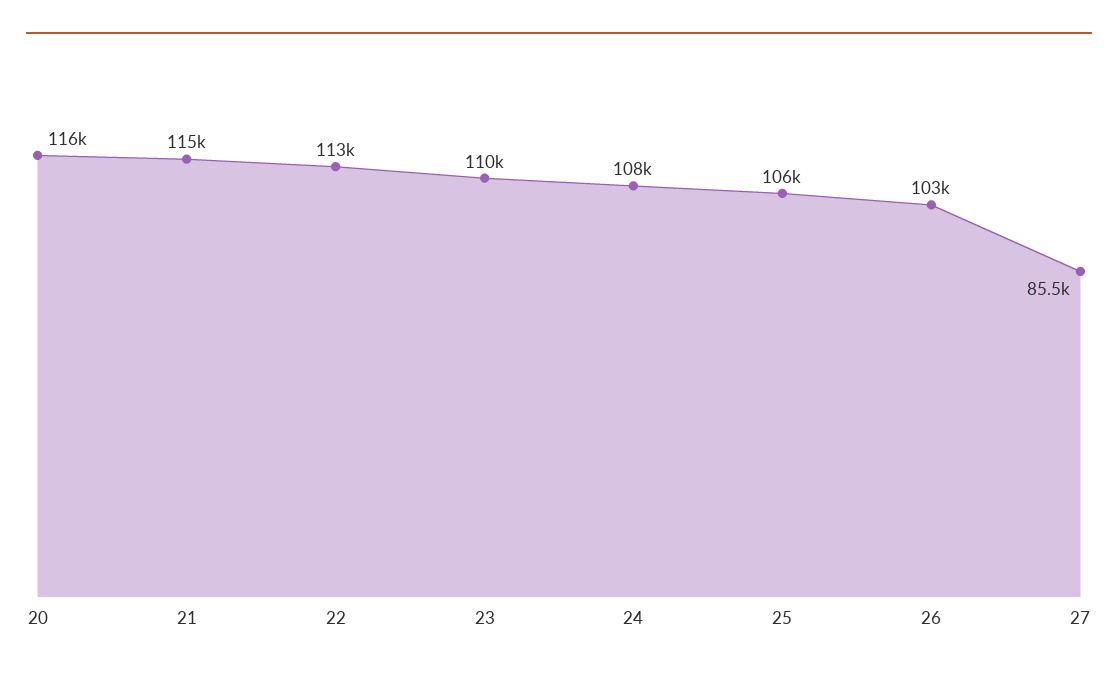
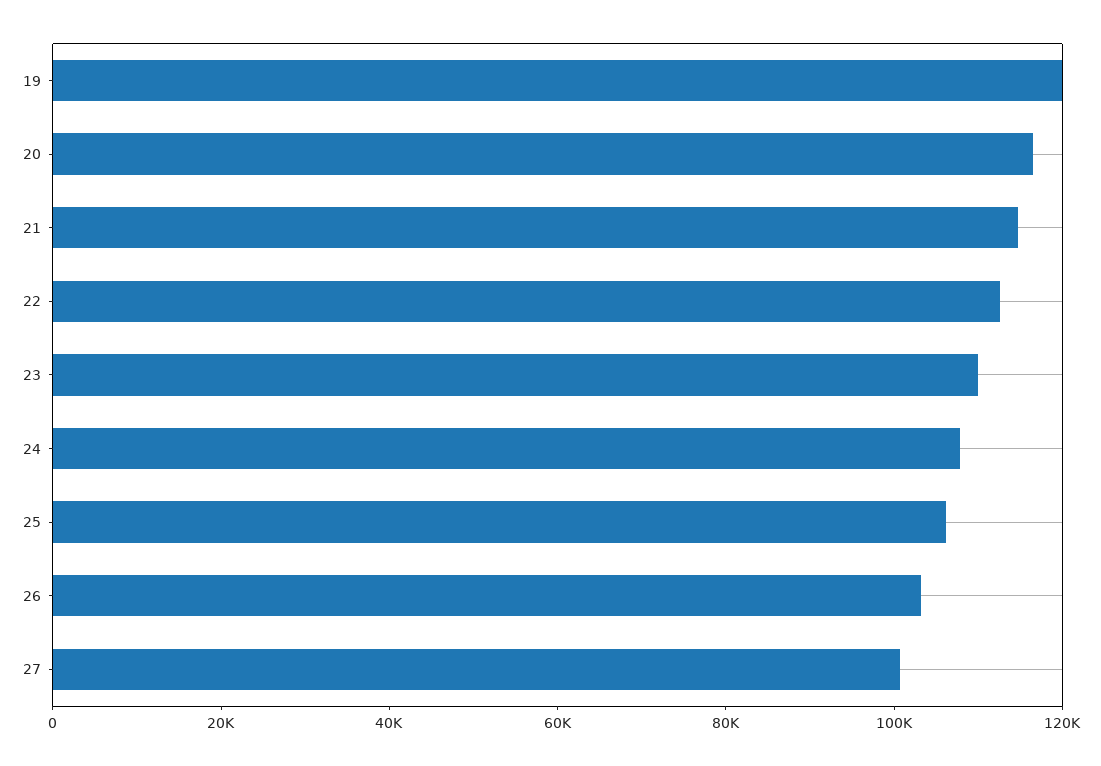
27: 85500 -> 100000
19: none -> 120000

